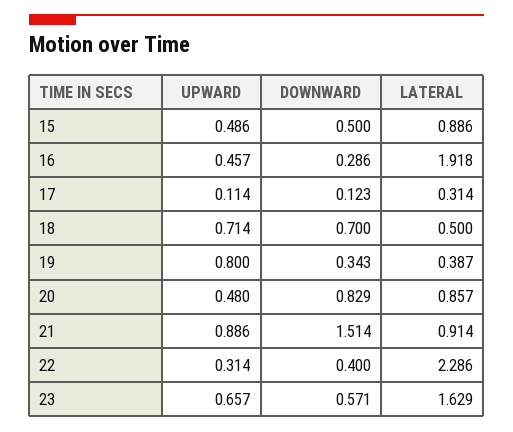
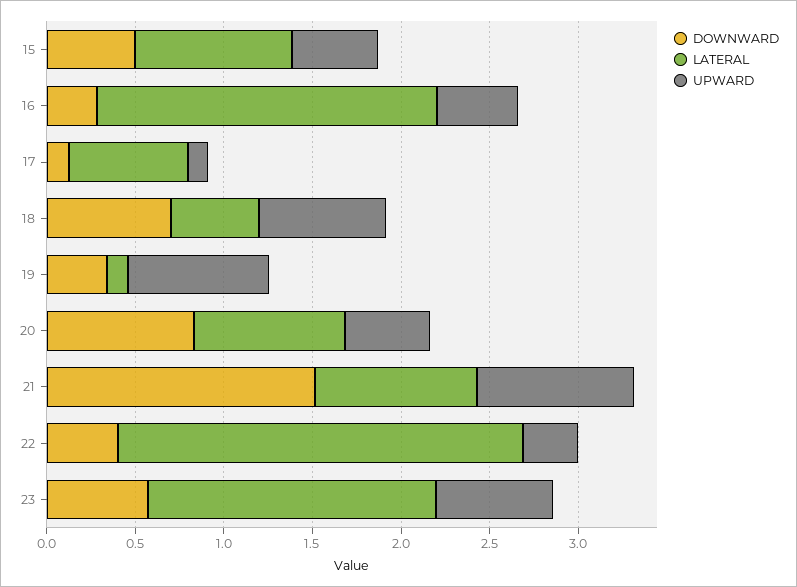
LATERAL, 17: 0.314 -> 0.7
LATERAL, 19: 0.387 -> 0.1

